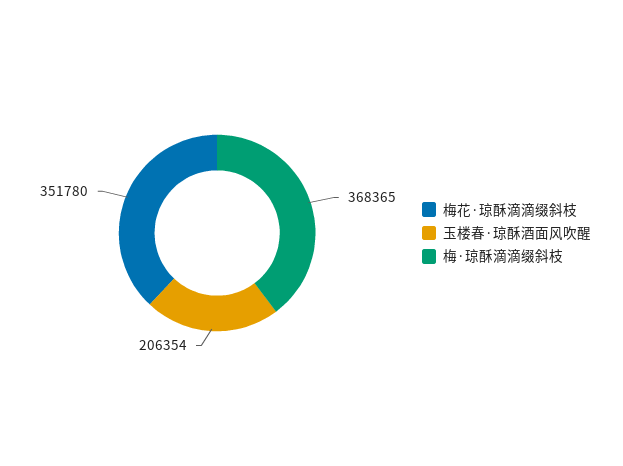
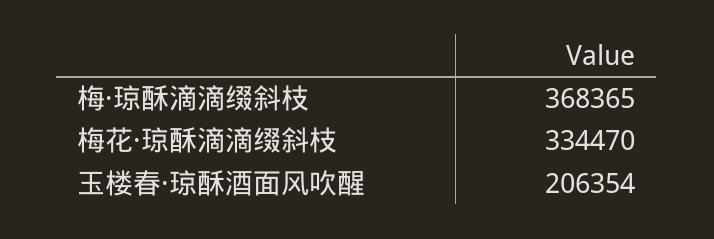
梅花·琼酥滴滴缀斜枝: 351780 -> 334470

